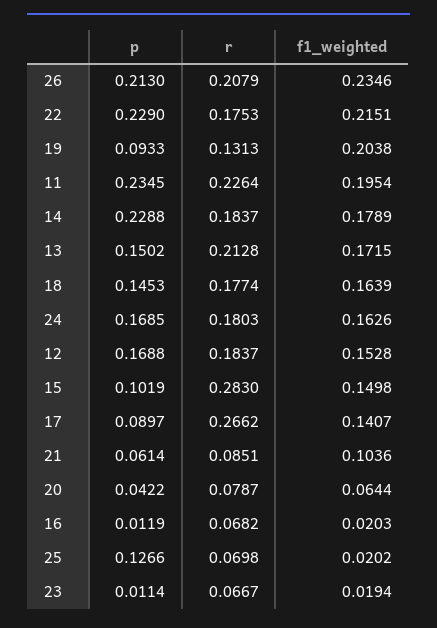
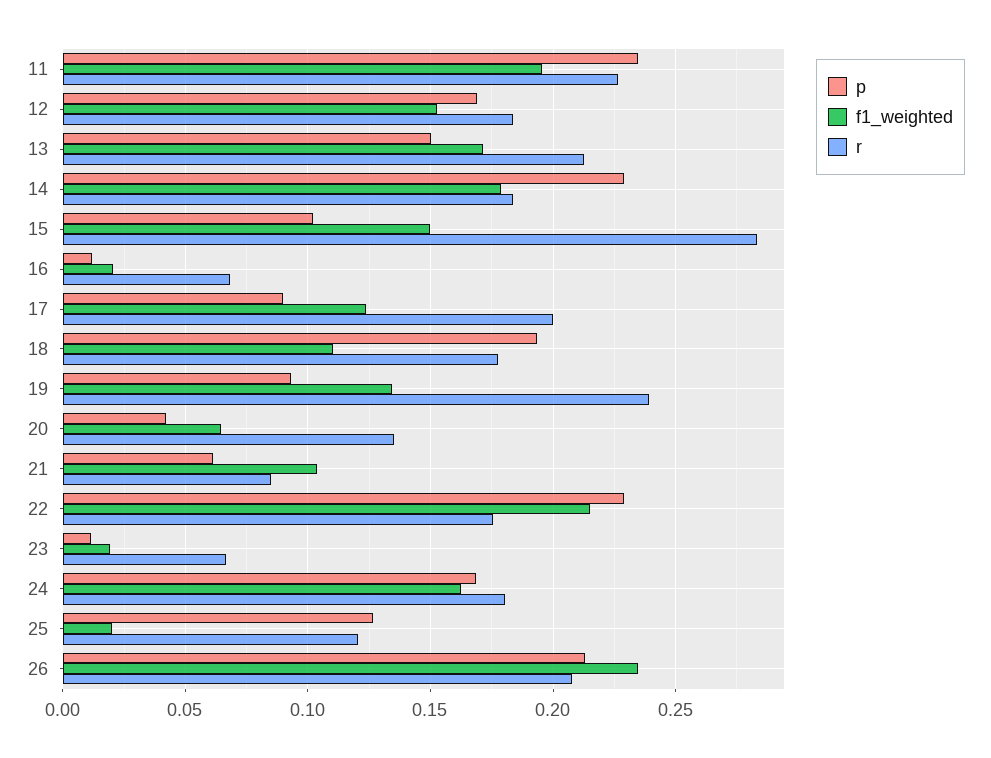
r, 19: 0.1313 -> 0.24
f1_weighted, 19: 0.2038 -> 0.135
p, 18: 0.1453 -> 0.195
f1_weighted, 18: 0.1639 -> 0.11
r, 17: 0.2662 -> 0.2
f1_weighted, 17: 0.1407 -> 0.125
r, 20: 0.0787 -> 0.135
r, 25: 0.0698 -> 0.12

